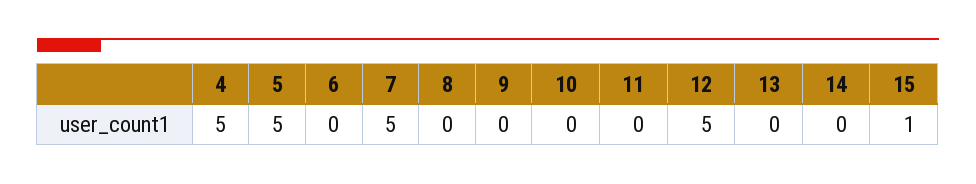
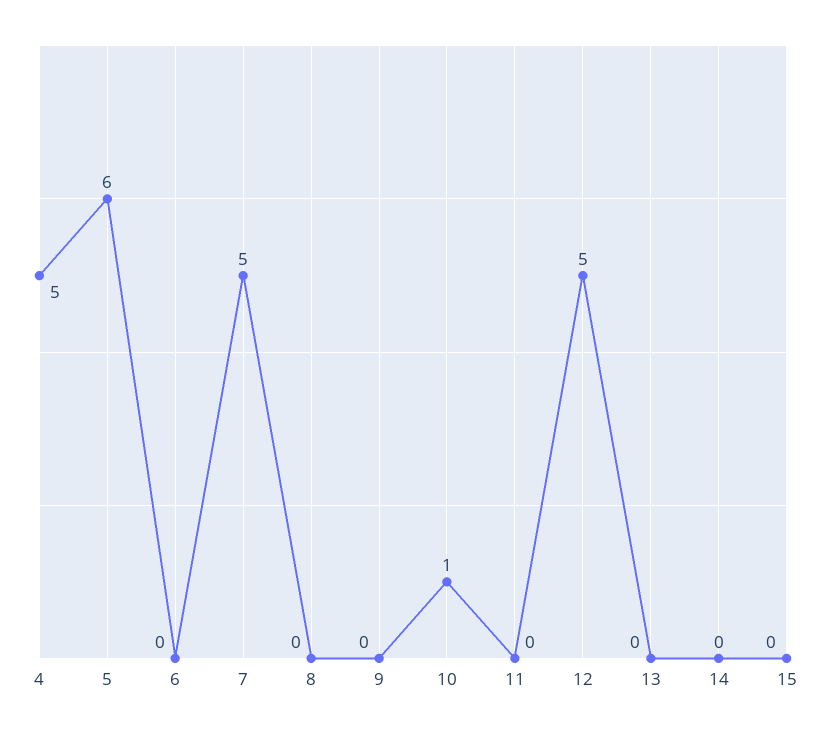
5: 5 -> 6
10: 0 -> 1
15: 1 -> 0

